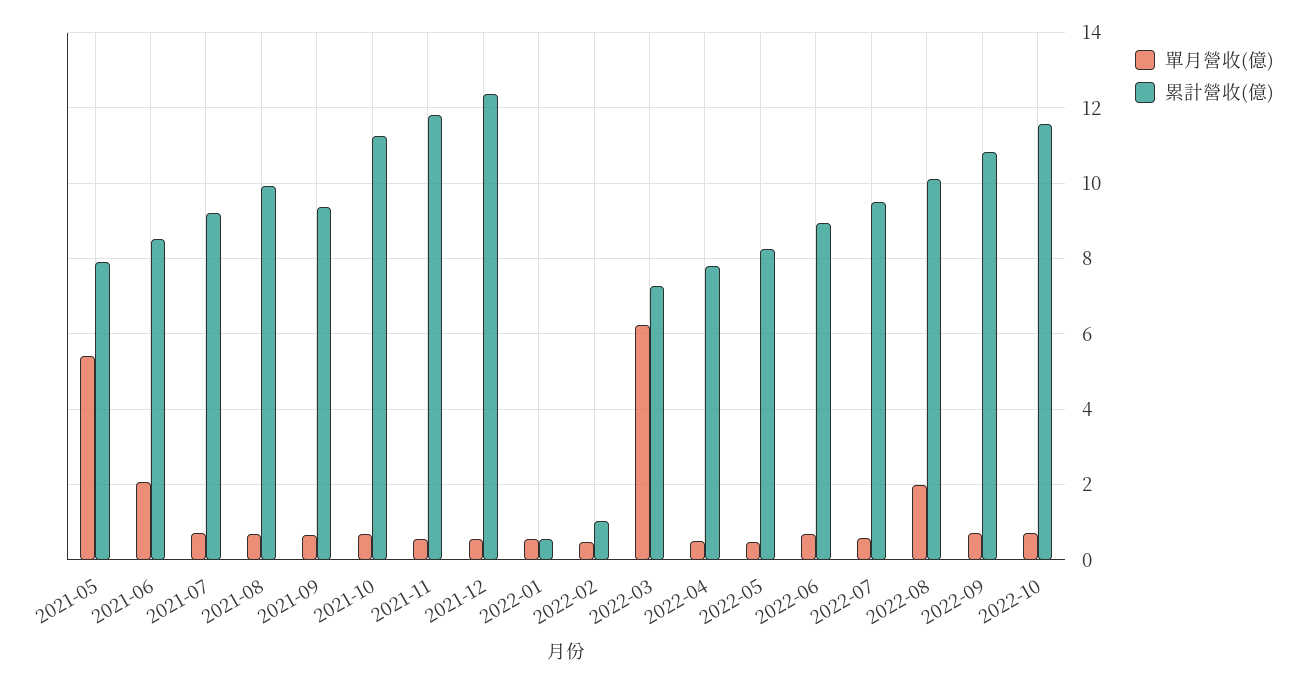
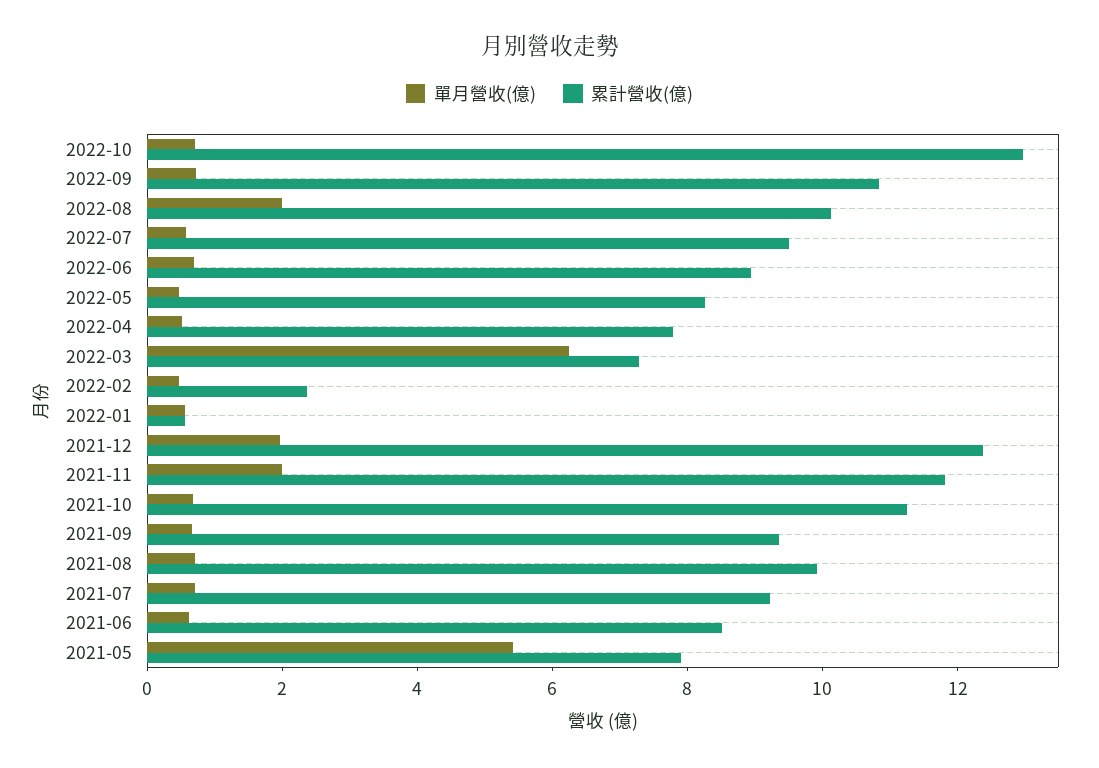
單月營收(億), 2021-06: 2 -> 0.5
單月營收(億), 2021-11: 0.6 -> 2
單月營收(億), 2021-12: 0.6 -> 2
累計營收(億), 2022-02: 1 -> 2.5
累計營收(億), 2022-10: 11.6 -> 13

